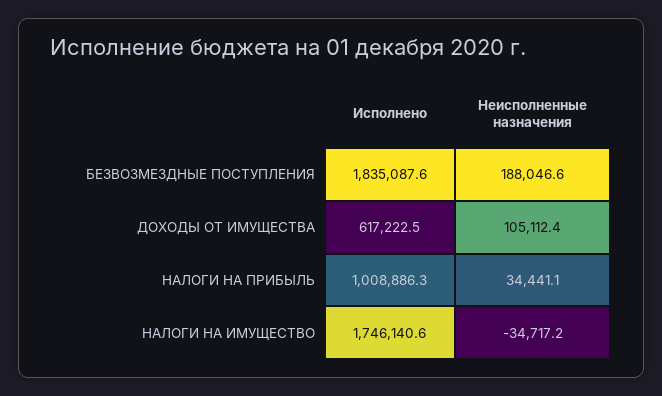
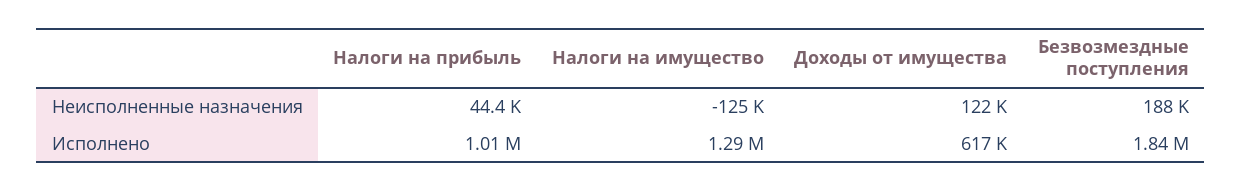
Неисполненные назначения, ДОХОДЫ ОТ ИМУЩЕСТВА: 105112.4 -> 122000
Неисполненные назначения, НАЛОГИ НА ПРИБЫЛЬ: 34441.1 -> 44400
Исполнено, НАЛОГИ НА ИМУЩЕСТВО: 1746140.6 -> 1290000
Неисполненные назначения, НАЛОГИ НА ИМУЩЕСТВО: -34717.2 -> -125000

